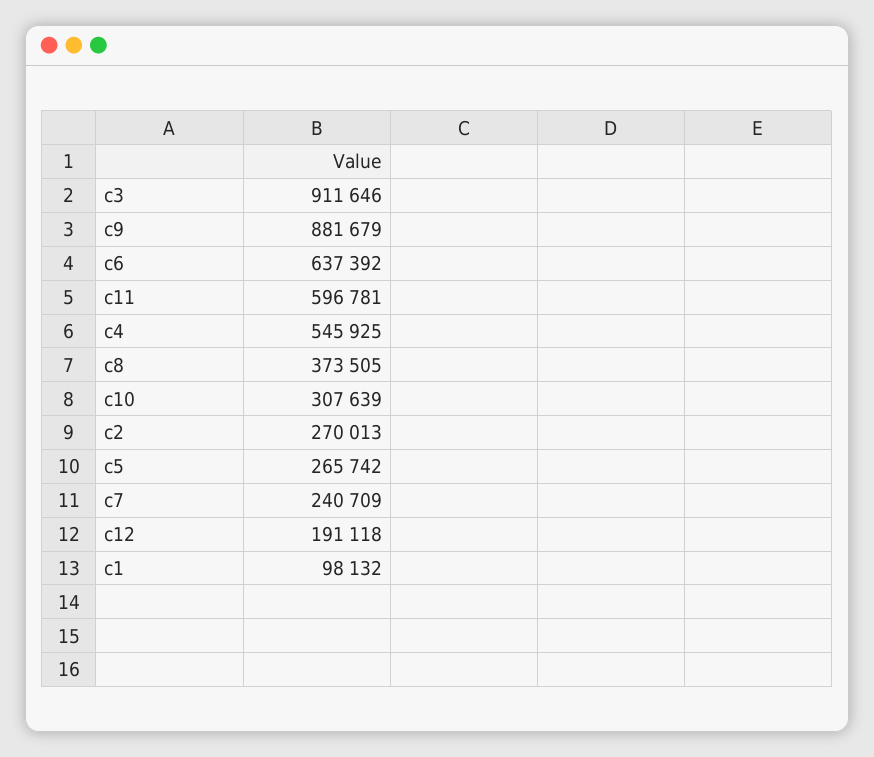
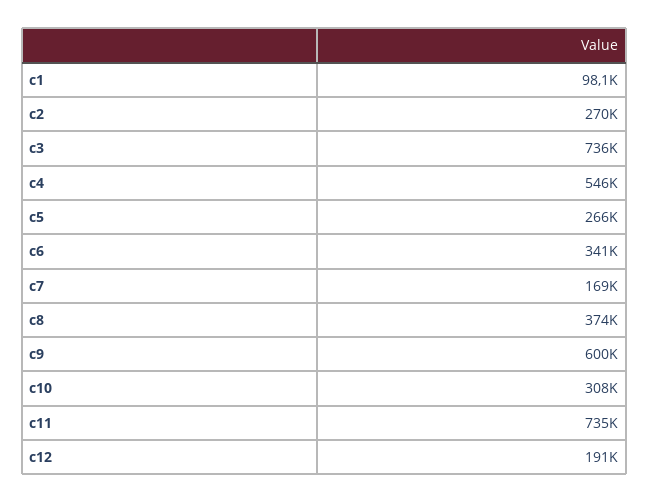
c3: 911646 -> 736000
c9: 881679 -> 600000
c6: 637392 -> 341000
c11: 596781 -> 735000
c7: 240709 -> 169000

